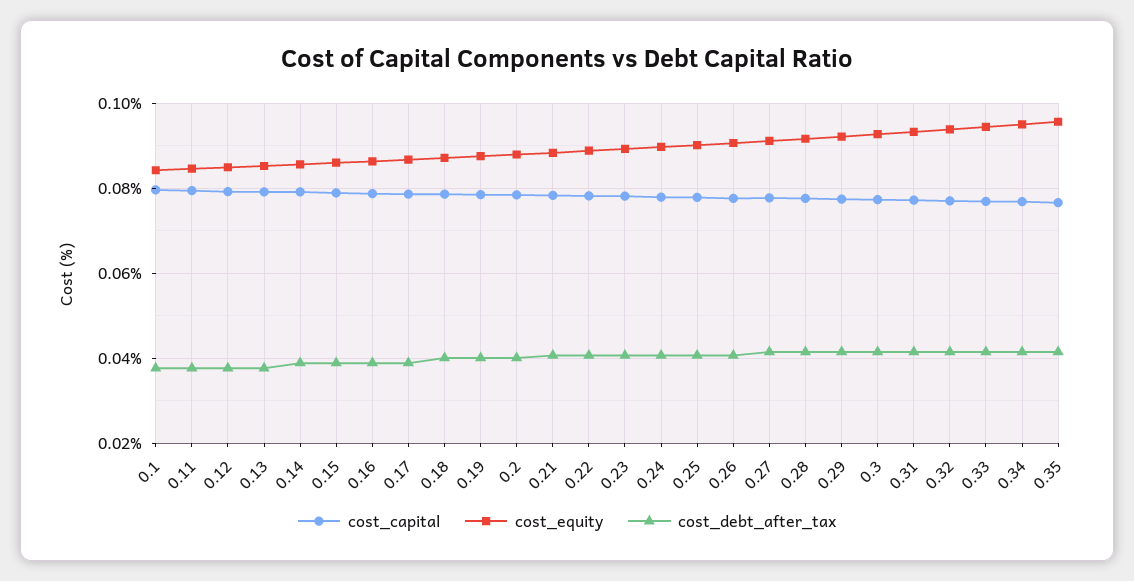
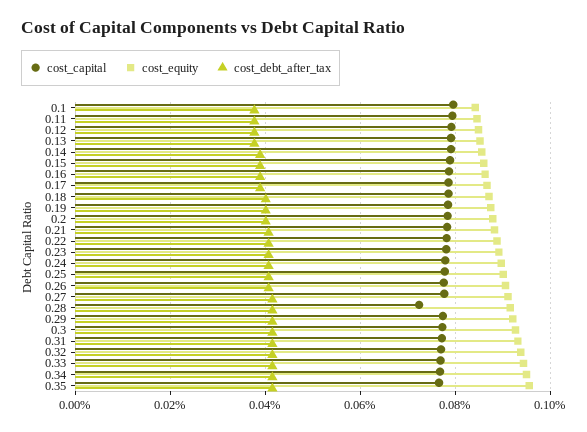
cost_capital, 0.28: 0.078 -> 0.072

